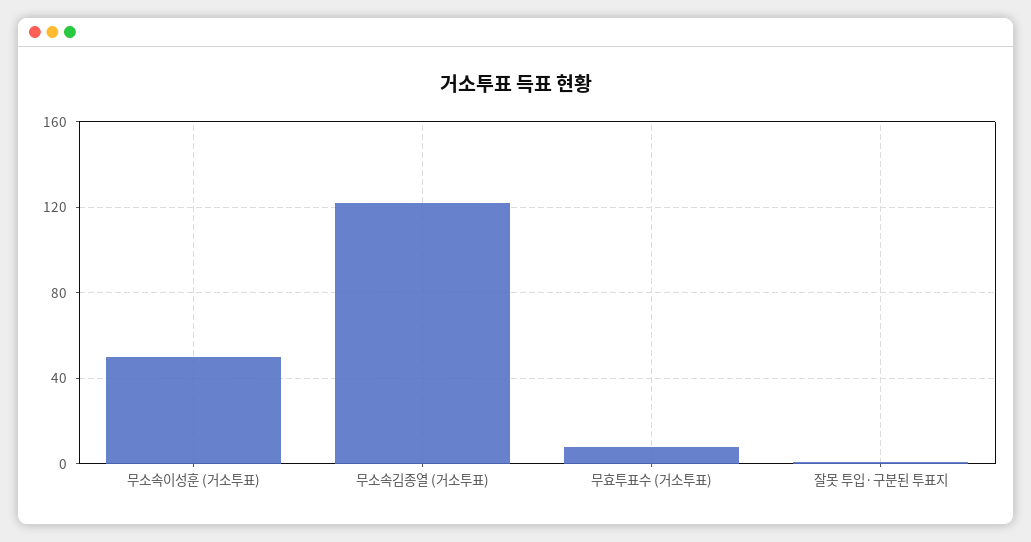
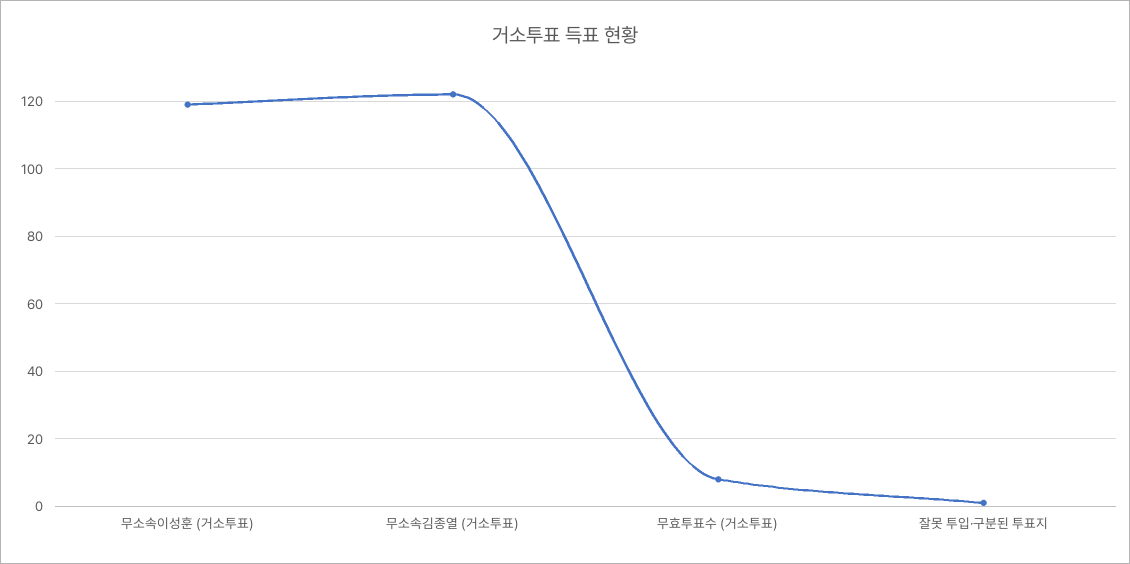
무소속이성훈 (거소투표): 50 -> 120

